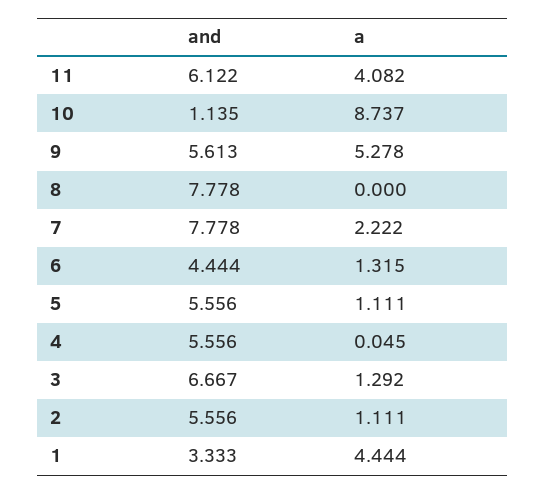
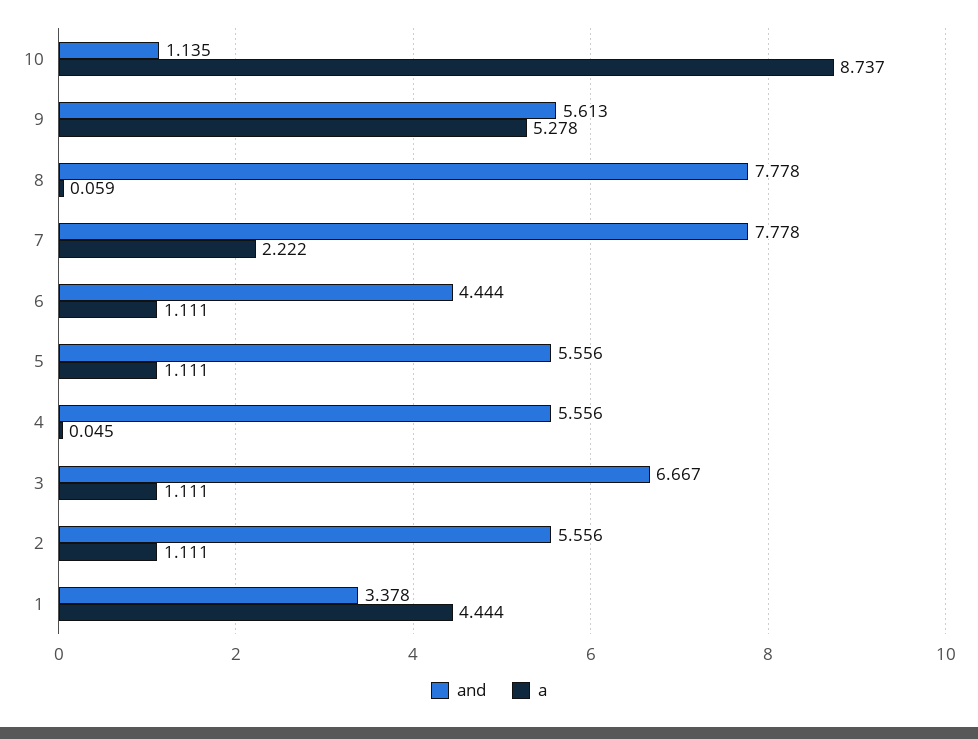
and, 11: 6.122 -> none
a, 11: 4.082 -> none
a, 8: 0 -> 0.059
a, 6: 1.315 -> 1.111
a, 3: 1.292 -> 1.111
and, 1: 3.333 -> 3.378

